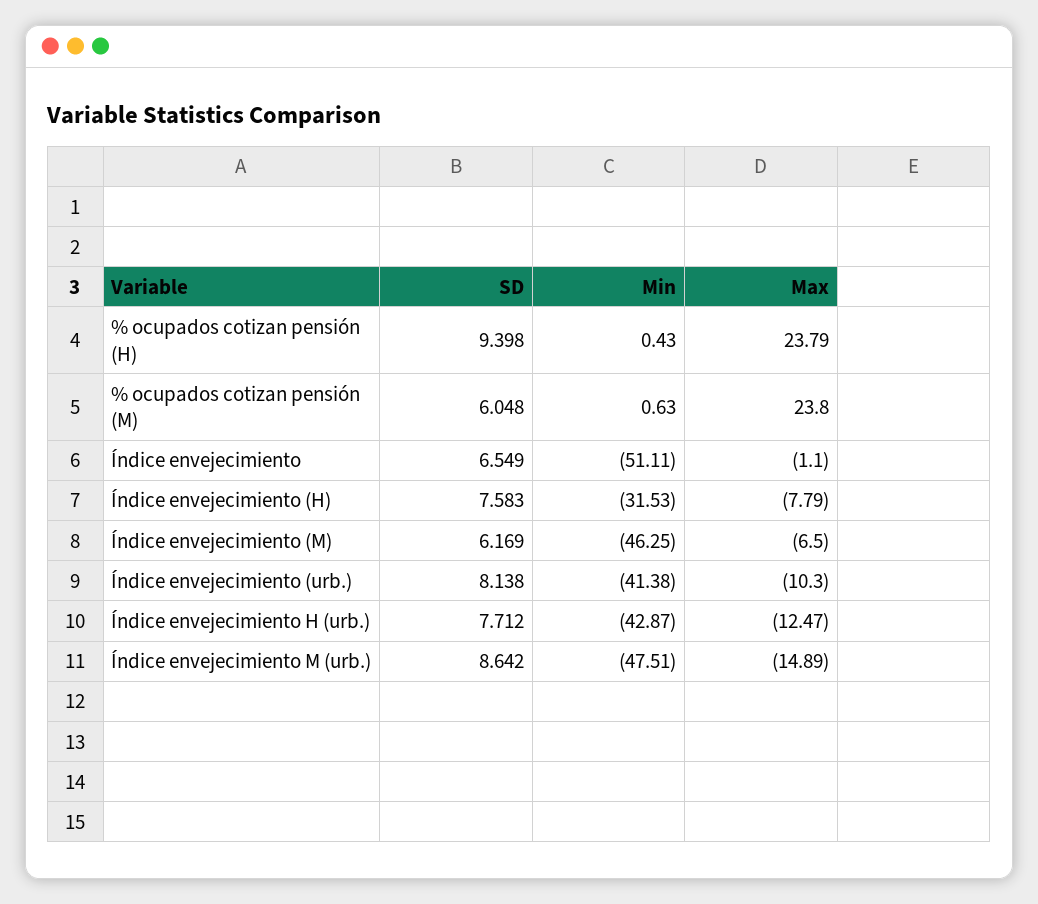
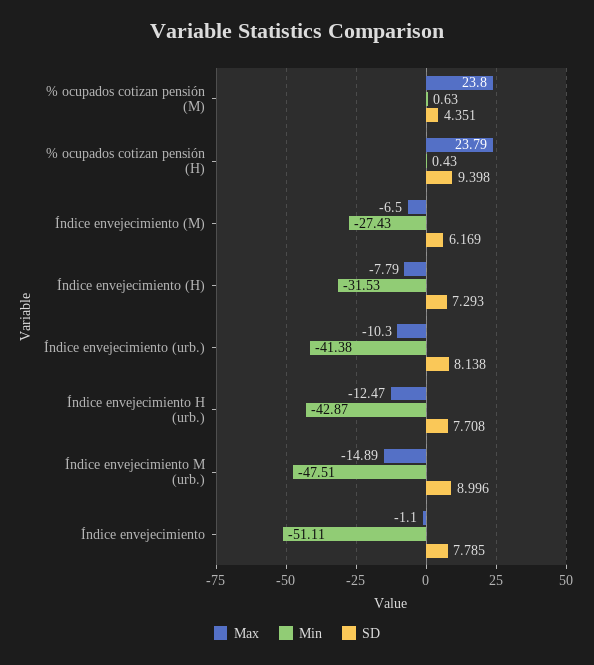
SD, % ocupados cotizan pensión (M): 6.048 -> 4.351
SD, Índice envejecimiento: 6.549 -> 7.785
SD, Índice envejecimiento (H): 7.583 -> 7.293
Min, Índice envejecimiento (M): -46.25 -> -27.43
SD, Índice envejecimiento H (urb.): 7.712 -> 7.708
SD, Índice envejecimiento M (urb.): 8.642 -> 8.996

